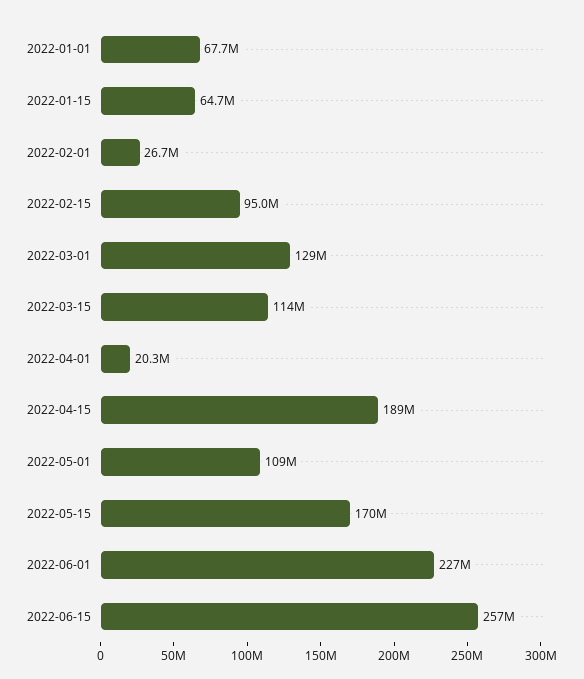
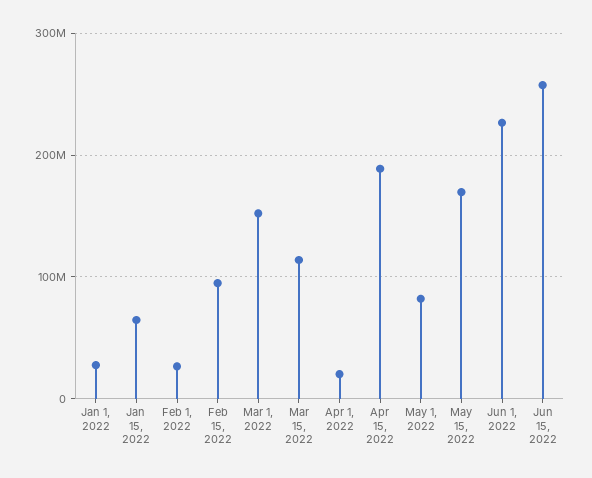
2022-01-01: 67700000 -> 30000000
2022-03-01: 129000000 -> 150000000
2022-05-01: 109000000 -> 80000000

